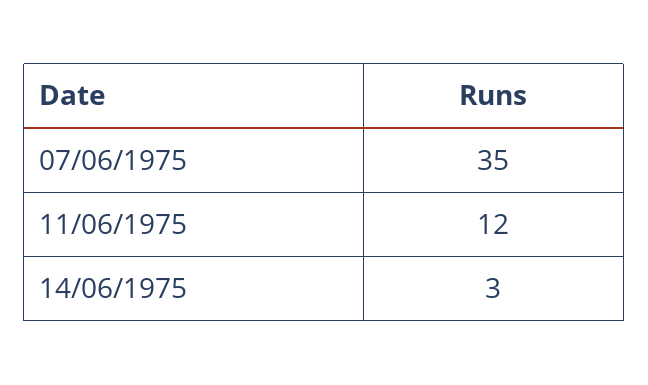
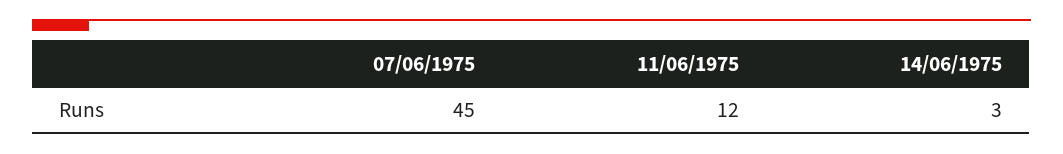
07/06/1975: 35 -> 45

